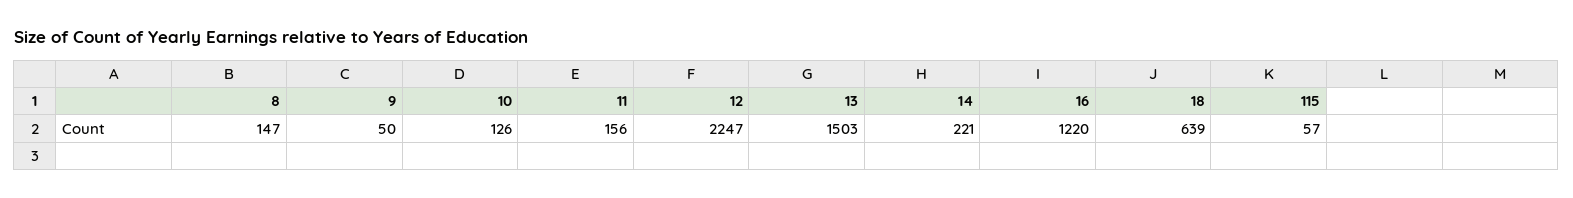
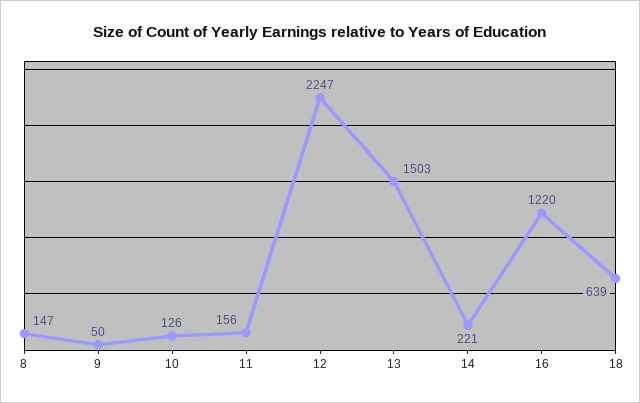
115: 57 -> none

